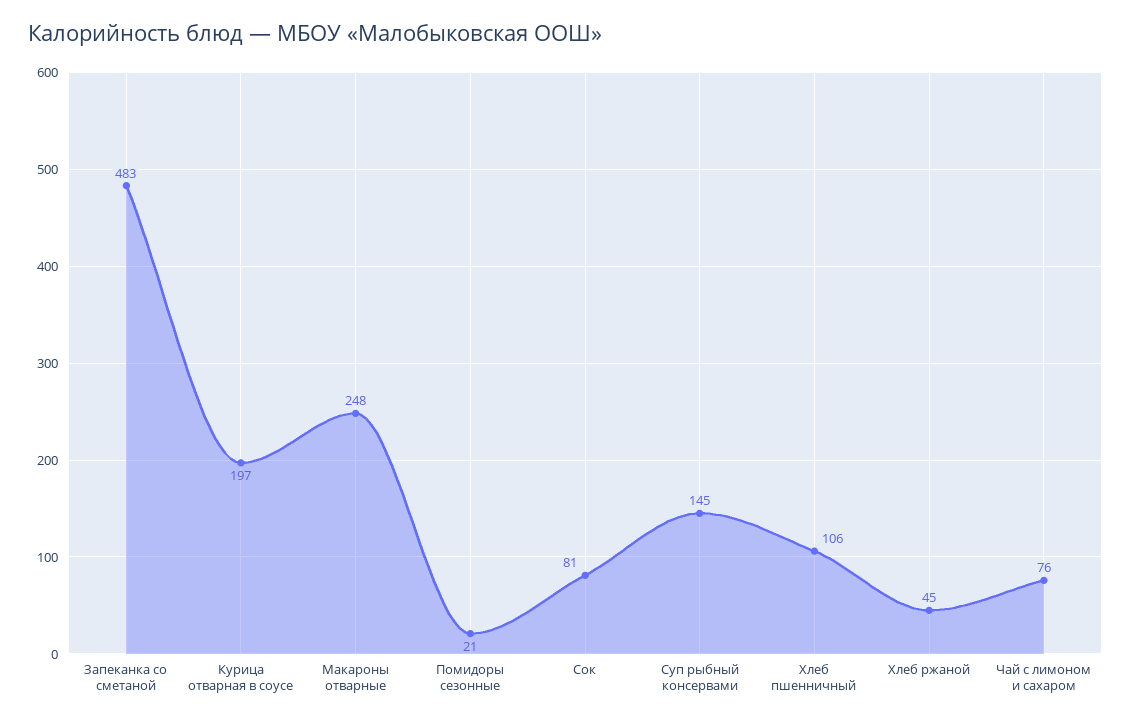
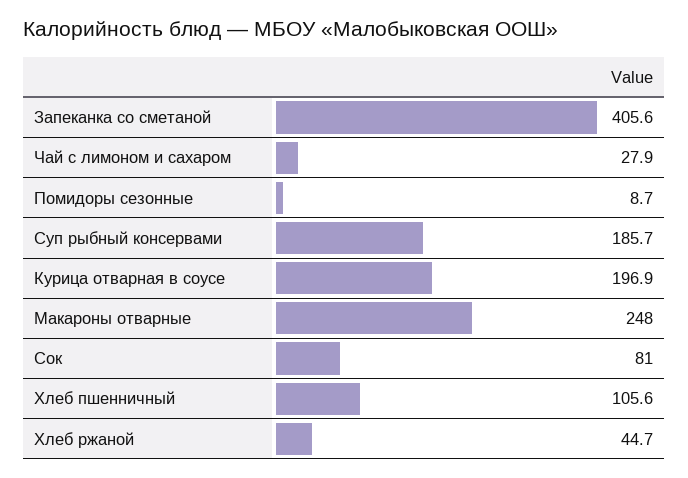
Запеканка со сметаной: 483 -> 405.6
Помидоры сезонные: 21 -> 8.7
Суп рыбный консервами: 145 -> 185.7
Чай с лимоном и сахаром: 76 -> 27.9

